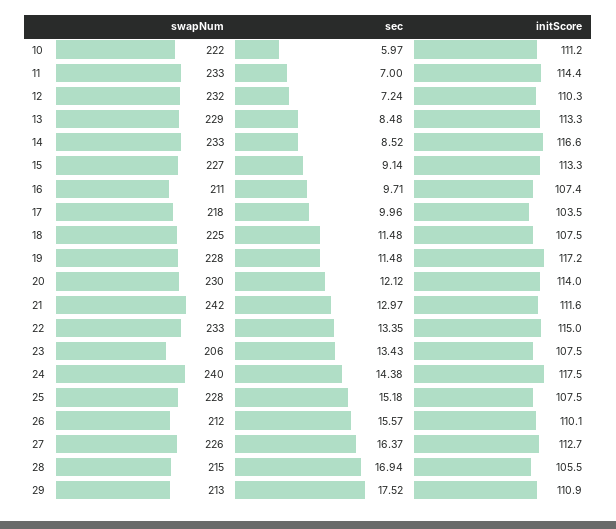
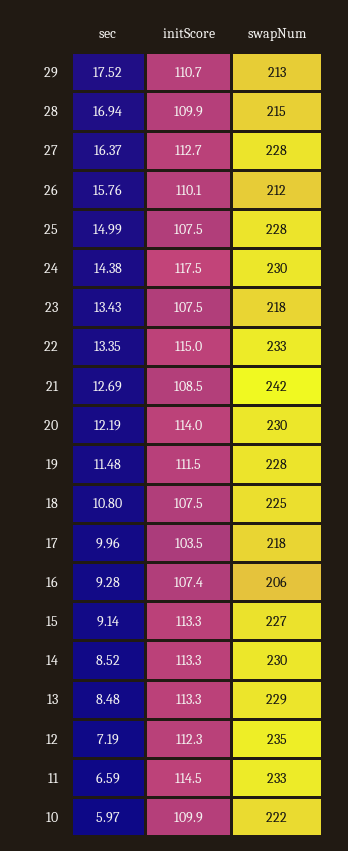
initScore, 10: 111.2 -> 109.9
sec, 11: 7 -> 6.59
initScore, 11: 114.4 -> 114.5
swapNum, 12: 232 -> 235
sec, 12: 7.24 -> 7.19
initScore, 12: 110.3 -> 112.3
swapNum, 14: 233 -> 230
initScore, 14: 116.6 -> 113.3
swapNum, 16: 211 -> 206
sec, 16: 9.71 -> 9.28
sec, 18: 11.48 -> 10.8
initScore, 19: 117.2 -> 111.5
sec, 20: 12.12 -> 12.19
sec, 21: 12.97 -> 12.69
initScore, 21: 111.6 -> 108.5
swapNum, 23: 206 -> 218
swapNum, 24: 240 -> 230
sec, 25: 15.18 -> 14.99
sec, 26: 15.57 -> 15.76
swapNum, 27: 226 -> 228
initScore, 28: 105.5 -> 109.9
initScore, 29: 110.9 -> 110.7

